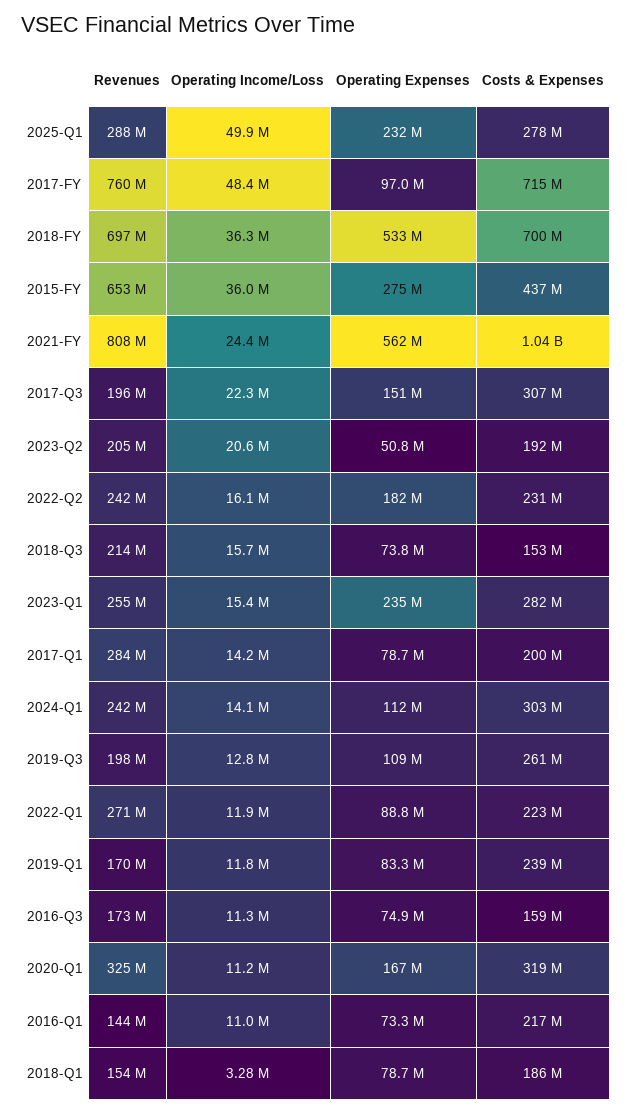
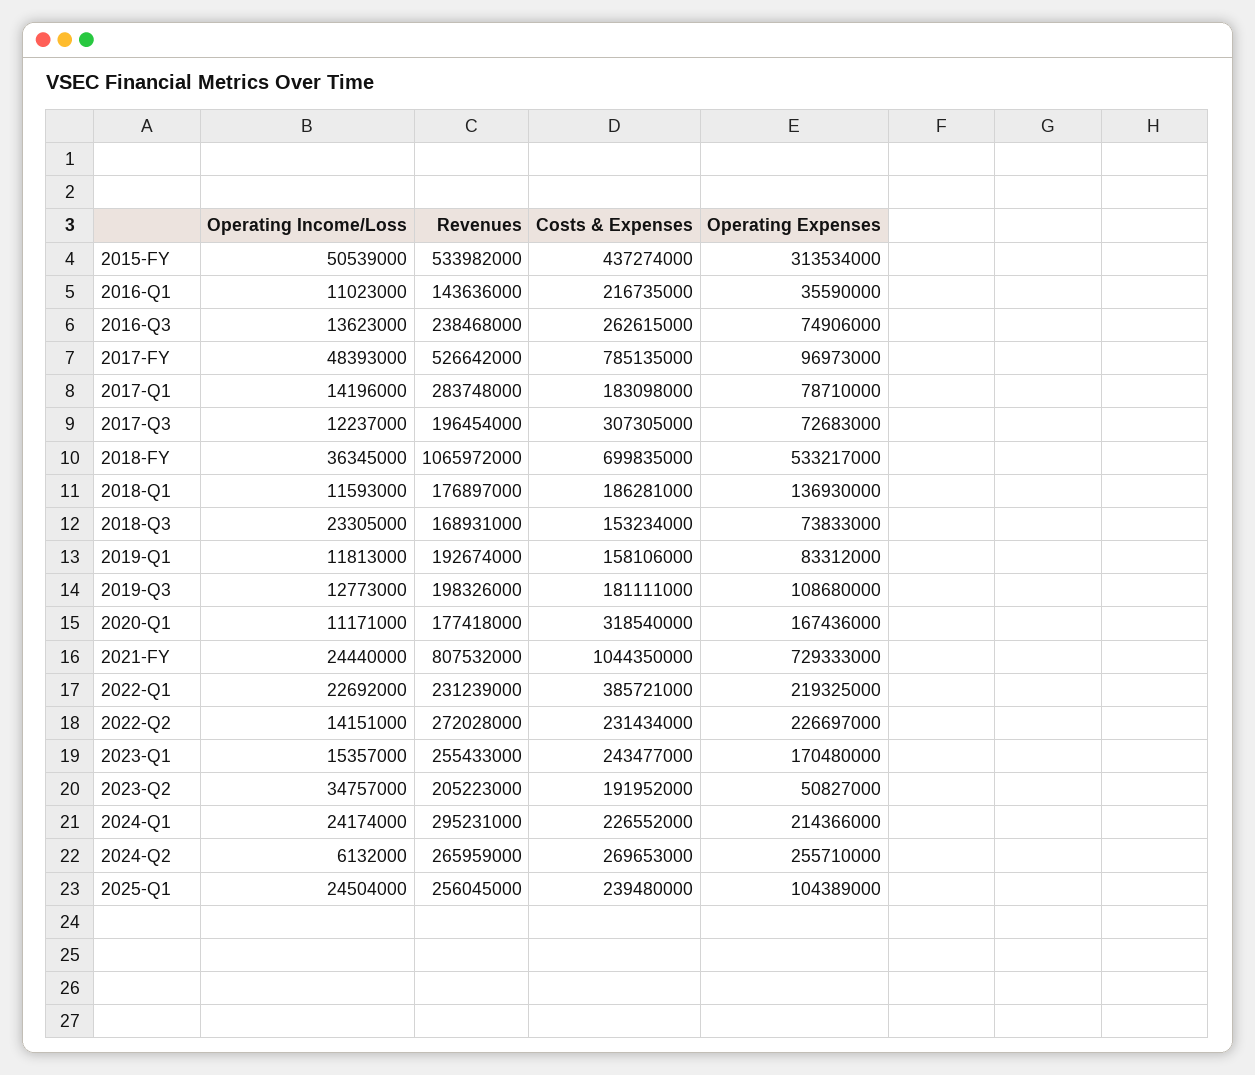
Revenues, 2025-Q1: 288000000 -> 256045000
Operating Income/Loss, 2025-Q1: 49900000 -> 24504000
Operating Expenses, 2025-Q1: 232000000 -> 104389000
Costs & Expenses, 2025-Q1: 278000000 -> 239480000
Revenues, 2017-FY: 760000000 -> 526642000
Costs & Expenses, 2017-FY: 715000000 -> 785135000
Revenues, 2018-FY: 697000000 -> 1065972000
Revenues, 2015-FY: 653000000 -> 533982000
Operating Income/Loss, 2015-FY: 36000000 -> 50539000
Operating Expenses, 2015-FY: 275000000 -> 313534000
Operating Expenses, 2021-FY: 562000000 -> 729333000
Operating Income/Loss, 2017-Q3: 22300000 -> 12237000
Operating Expenses, 2017-Q3: 151000000 -> 72683000
Operating Income/Loss, 2023-Q2: 20600000 -> 34757000
Revenues, 2022-Q2: 242000000 -> 272028000
Operating Income/Loss, 2022-Q2: 16100000 -> 14151000
Operating Expenses, 2022-Q2: 182000000 -> 226697000
Revenues, 2018-Q3: 214000000 -> 168931000
Operating Income/Loss, 2018-Q3: 15700000 -> 23305000
Operating Expenses, 2023-Q1: 235000000 -> 170480000
Costs & Expenses, 2023-Q1: 282000000 -> 243477000
Costs & Expenses, 2017-Q1: 200000000 -> 183098000
Revenues, 2024-Q1: 242000000 -> 295231000
Operating Income/Loss, 2024-Q1: 14100000 -> 24174000
Operating Expenses, 2024-Q1: 112000000 -> 214366000
Costs & Expenses, 2024-Q1: 303000000 -> 226552000
Costs & Expenses, 2019-Q3: 261000000 -> 181111000
Revenues, 2022-Q1: 271000000 -> 231239000
Operating Income/Loss, 2022-Q1: 11900000 -> 22692000
Operating Expenses, 2022-Q1: 88800000 -> 219325000
Costs & Expenses, 2022-Q1: 223000000 -> 385721000
Revenues, 2019-Q1: 170000000 -> 192674000
Costs & Expenses, 2019-Q1: 239000000 -> 158106000
Revenues, 2016-Q3: 173000000 -> 238468000
Operating Income/Loss, 2016-Q3: 11300000 -> 13623000
Costs & Expenses, 2016-Q3: 159000000 -> 262615000
Revenues, 2020-Q1: 325000000 -> 177418000
Operating Expenses, 2016-Q1: 73300000 -> 35590000
Revenues, 2018-Q1: 154000000 -> 176897000
Operating Income/Loss, 2018-Q1: 3280000 -> 11593000
Operating Expenses, 2018-Q1: 78700000 -> 136930000
Operating Income/Loss, 2024-Q2: none -> 6132000
Revenues, 2024-Q2: none -> 265959000
Costs & Expenses, 2024-Q2: none -> 269653000
Operating Expenses, 2024-Q2: none -> 255710000

